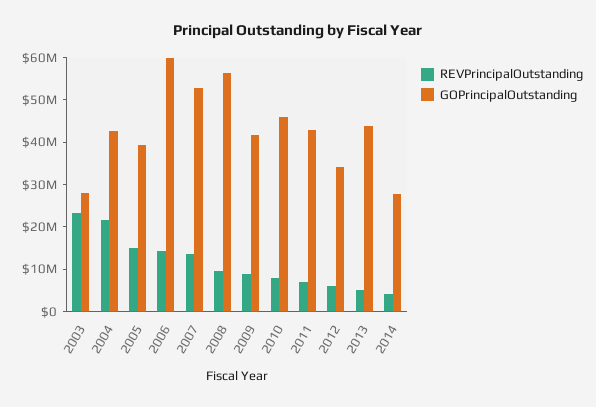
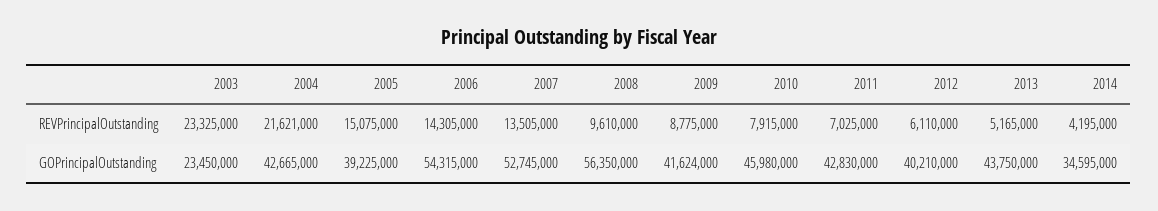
GOPrincipalOutstanding, 2003: 28000000 -> 23450000
GOPrincipalOutstanding, 2006: 60000000 -> 54315000
GOPrincipalOutstanding, 2012: 34000000 -> 40210000
GOPrincipalOutstanding, 2014: 28000000 -> 34595000

